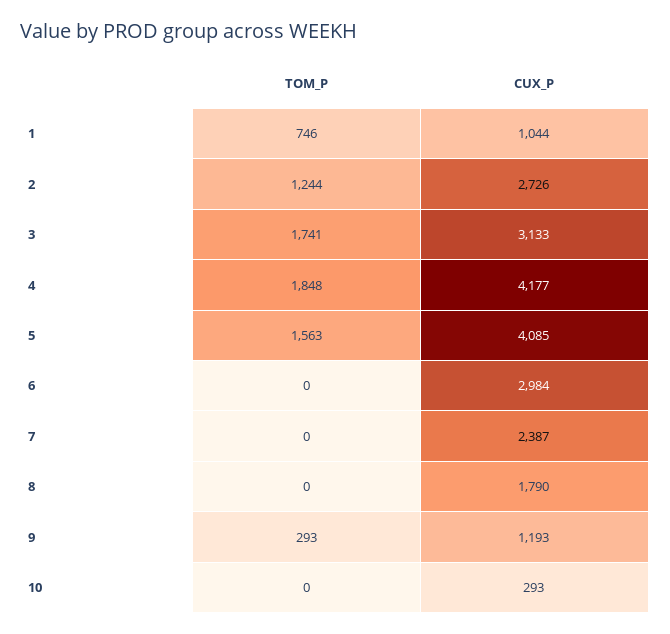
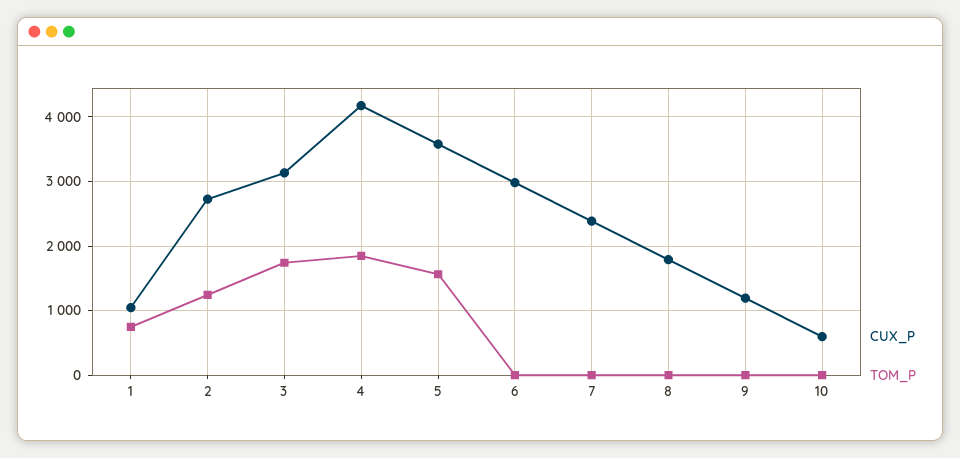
CUX_P, 5: 4085 -> 3600
TOM_P, 9: 293 -> 0
CUX_P, 10: 293 -> 600

